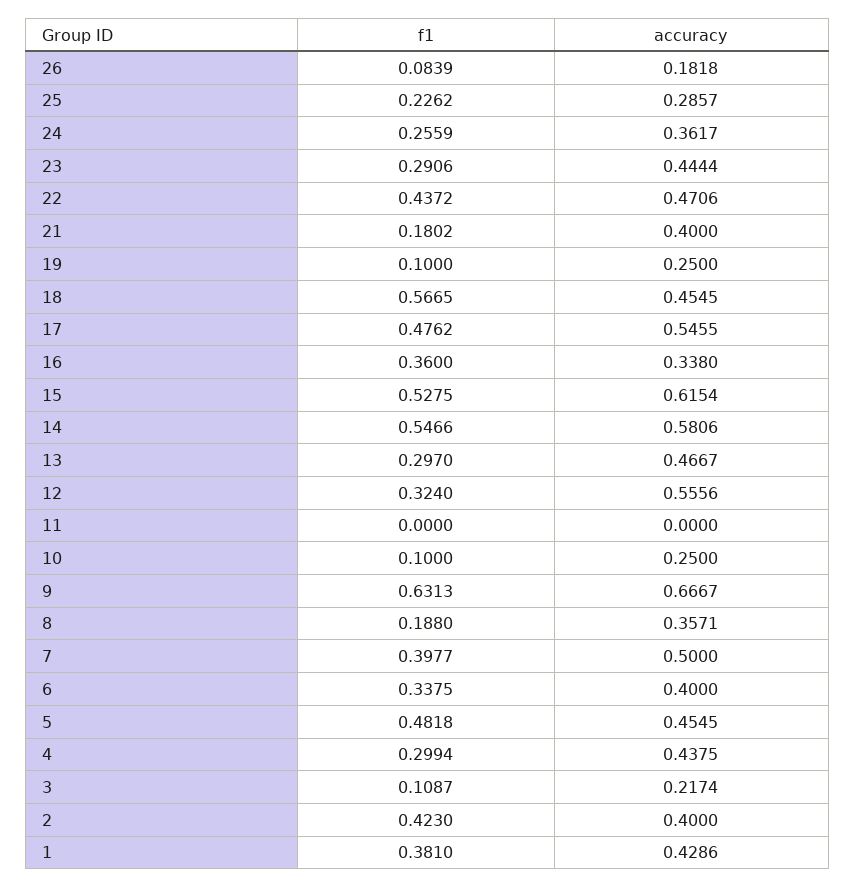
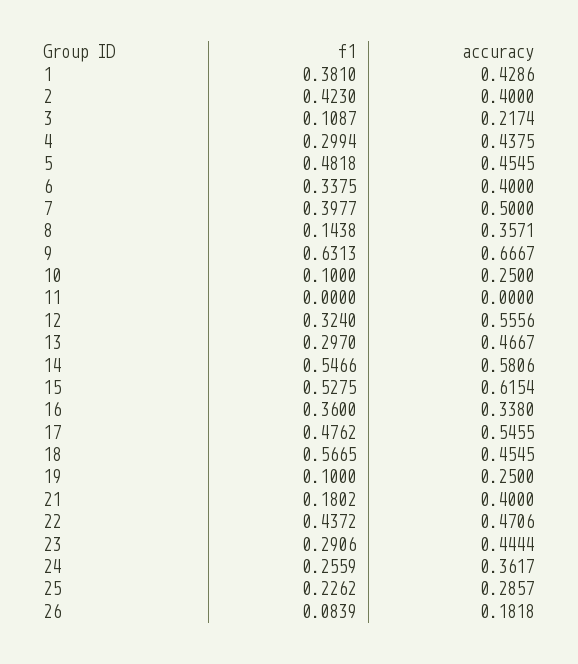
f1, 8: 0.188 -> 0.1438

